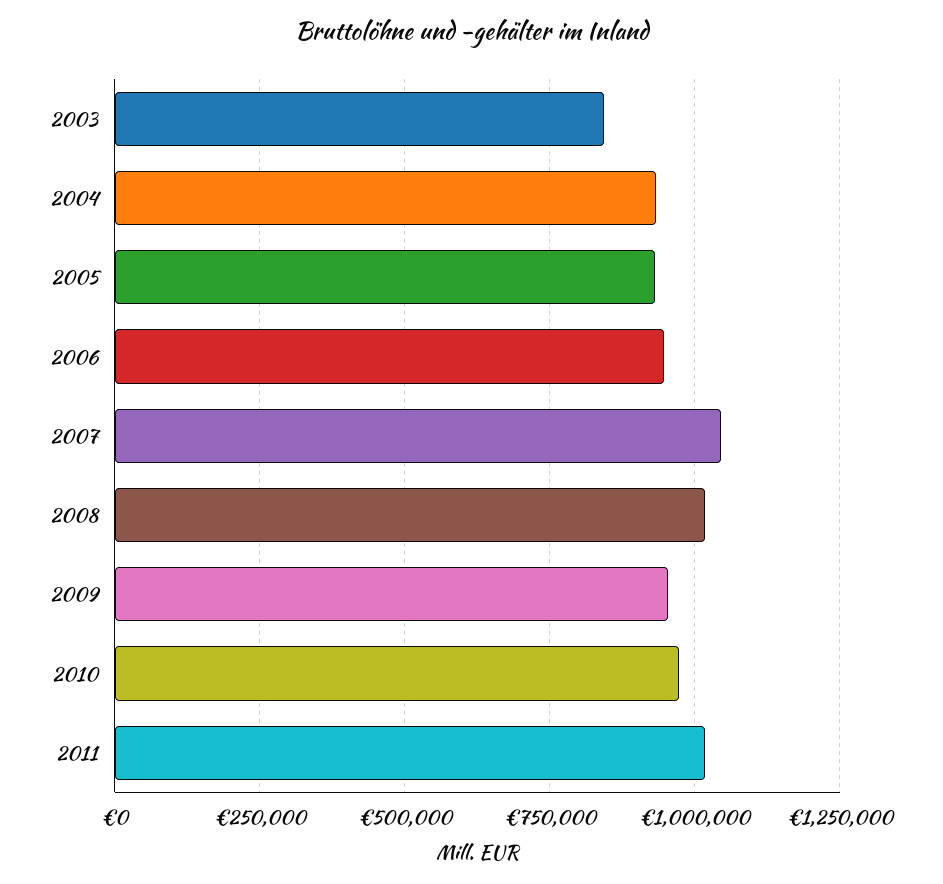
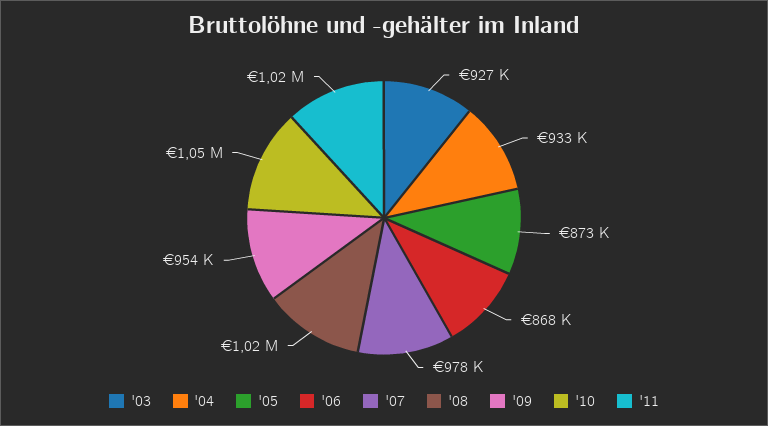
2003: 850000 -> 927000
2005: 925000 -> 873000
2006: 950000 -> 868000
2007: 1050000 -> 978000
2010: 975000 -> 1050000

